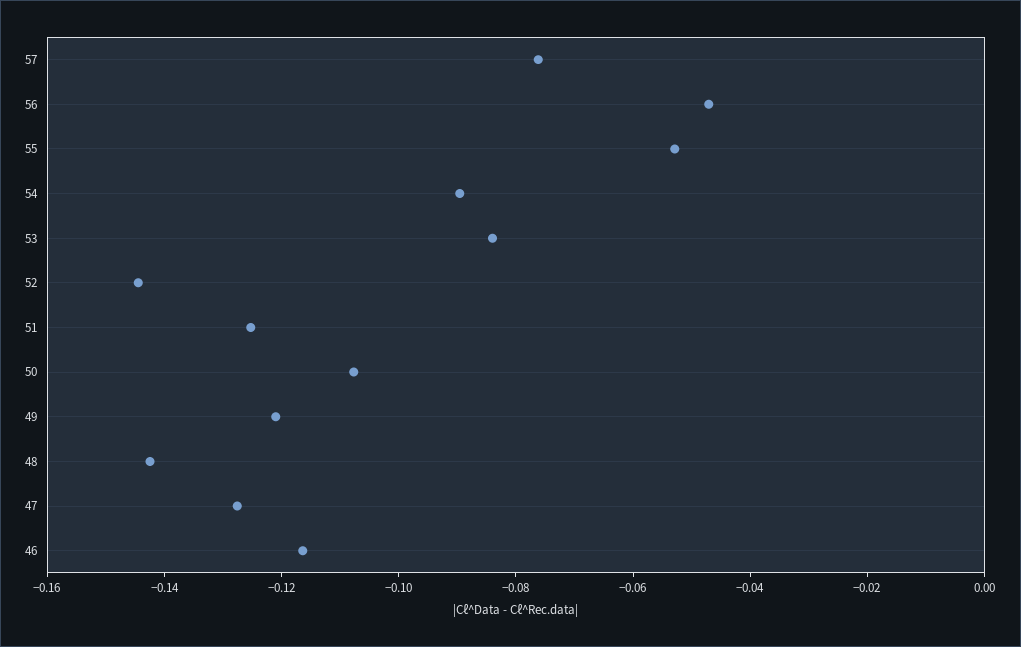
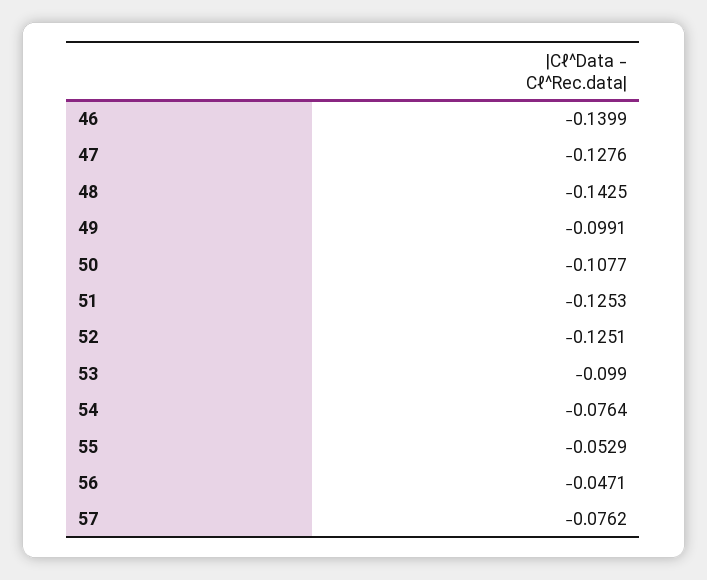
54: -0.09 -> -0.0764
53: -0.085 -> -0.099
52: -0.145 -> -0.1251
49: -0.12 -> -0.0991
46: -0.115 -> -0.1399

